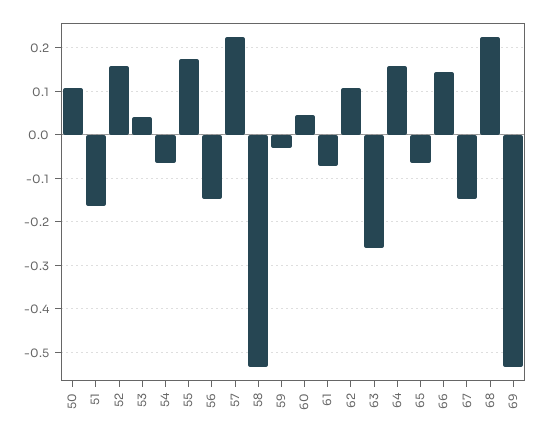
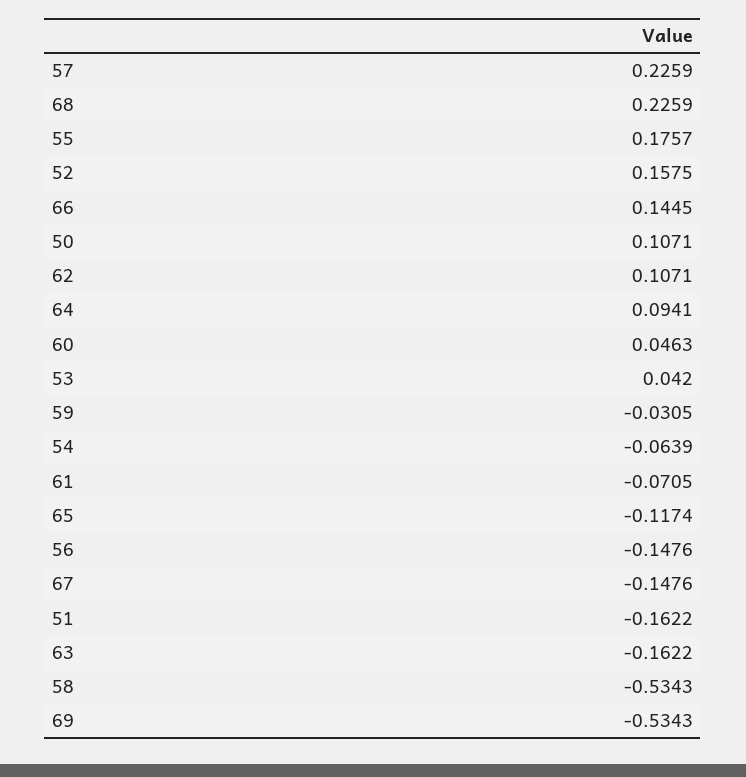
63: -0.26 -> -0.1622
64: 0.16 -> 0.0941
65: -0.06 -> -0.1174

